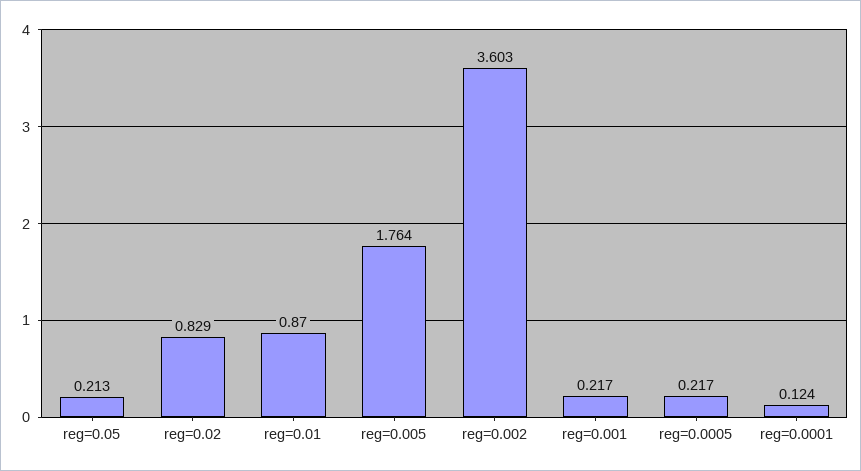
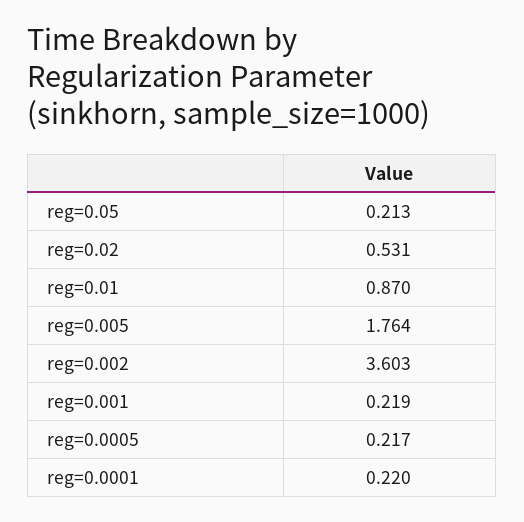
reg=0.02: 0.829 -> 0.531
reg=0.001: 0.217 -> 0.219
reg=0.0001: 0.124 -> 0.22

